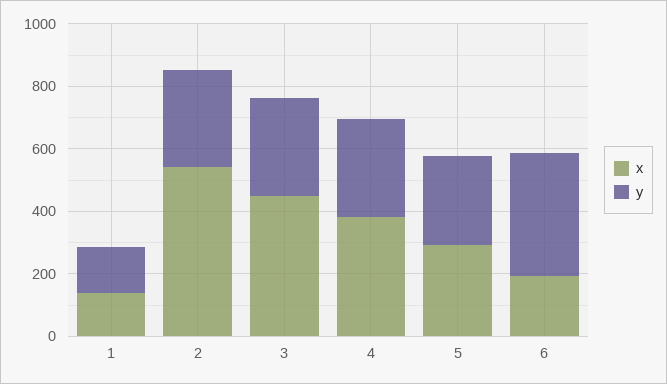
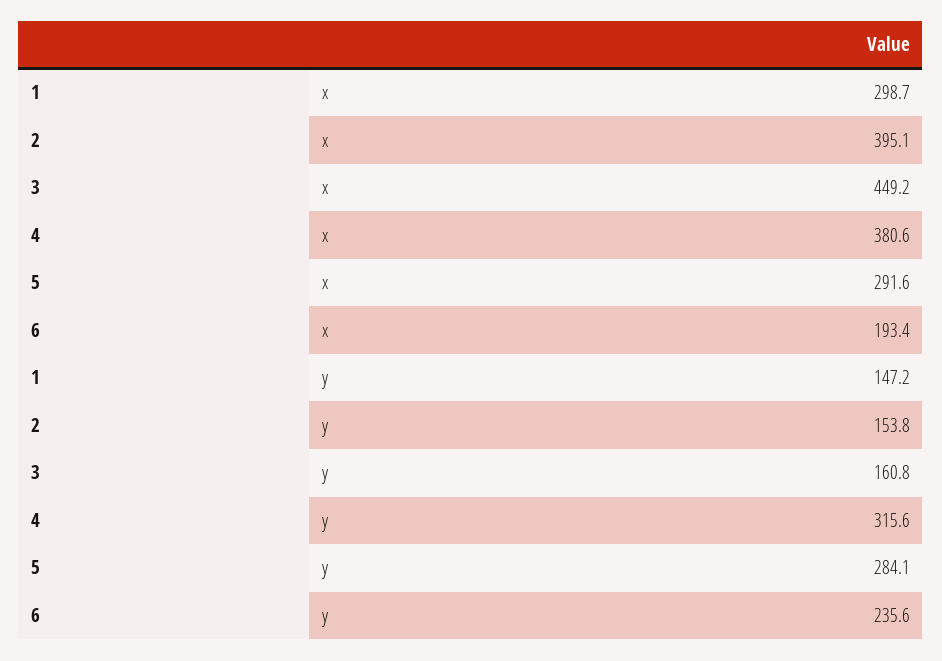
x, 1: 150 -> 298.7
x, 2: 550 -> 395.1
y, 2: 300 -> 153.8
y, 3: 300 -> 160.8
y, 6: 400 -> 235.6

